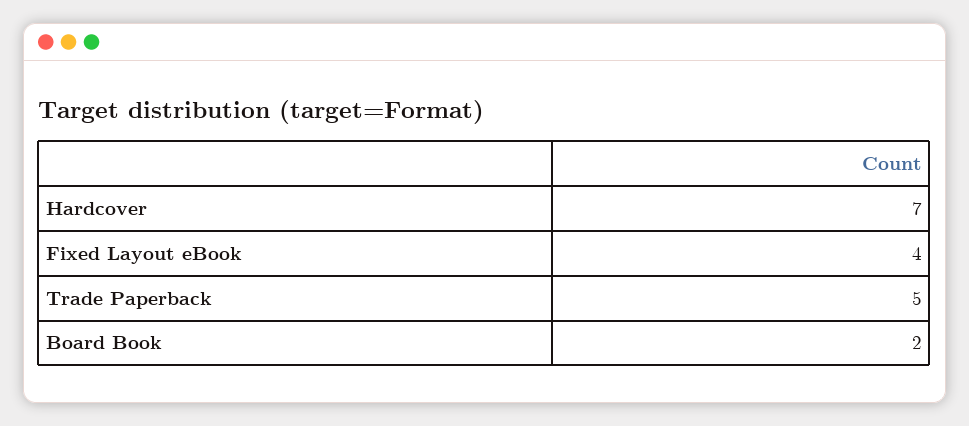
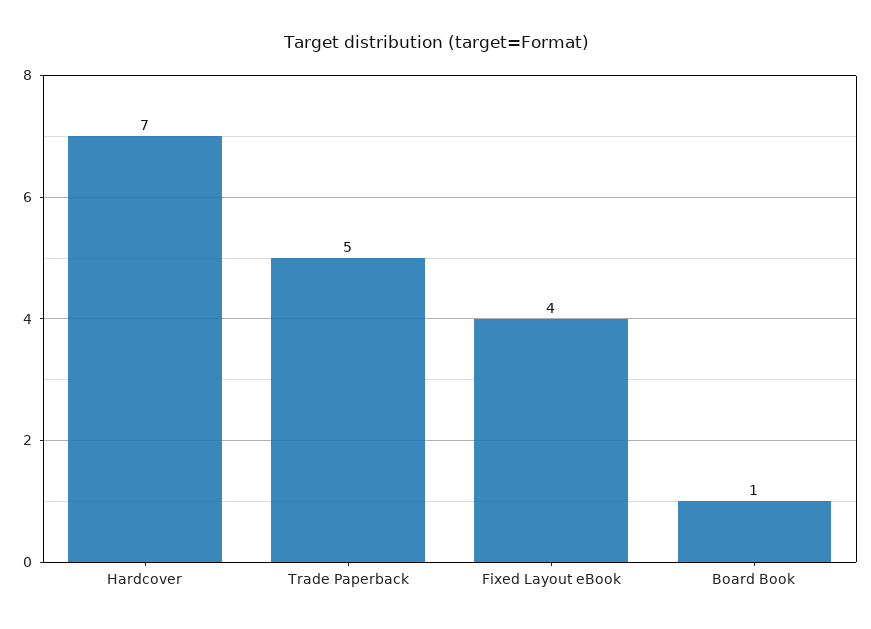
Board Book: 2 -> 1

